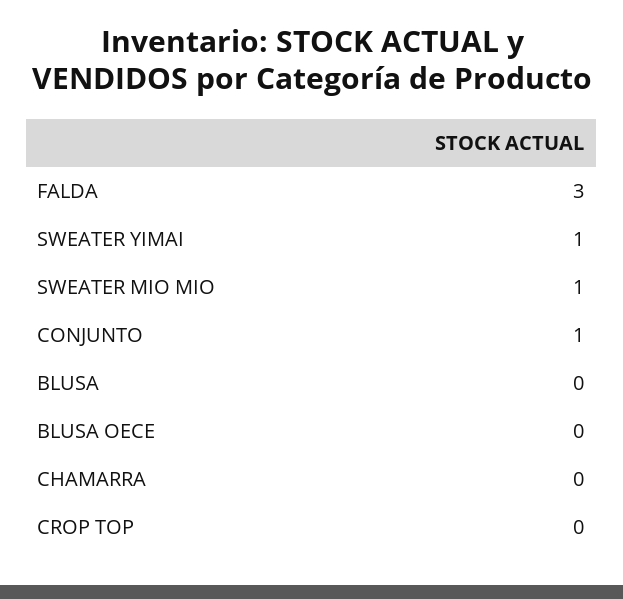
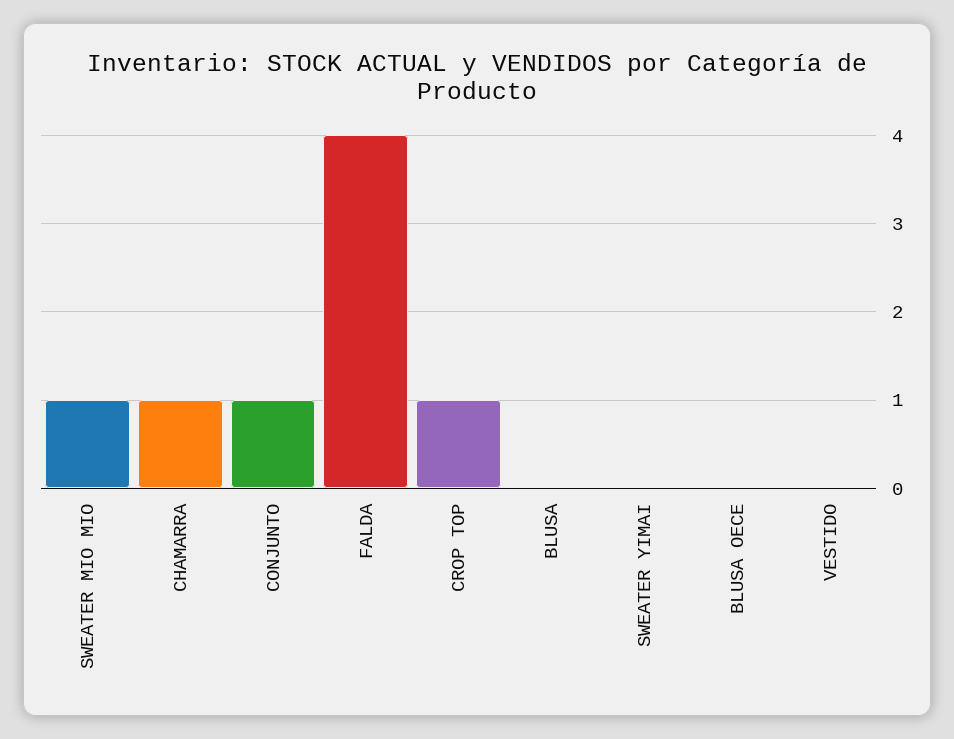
FALDA: 3 -> 4
SWEATER YIMAI: 1 -> 0
CHAMARRA: 0 -> 1
CROP TOP: 0 -> 1
VESTIDO: none -> 0

